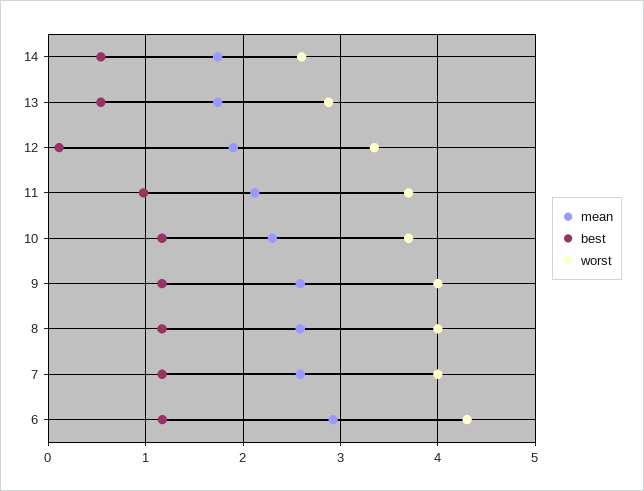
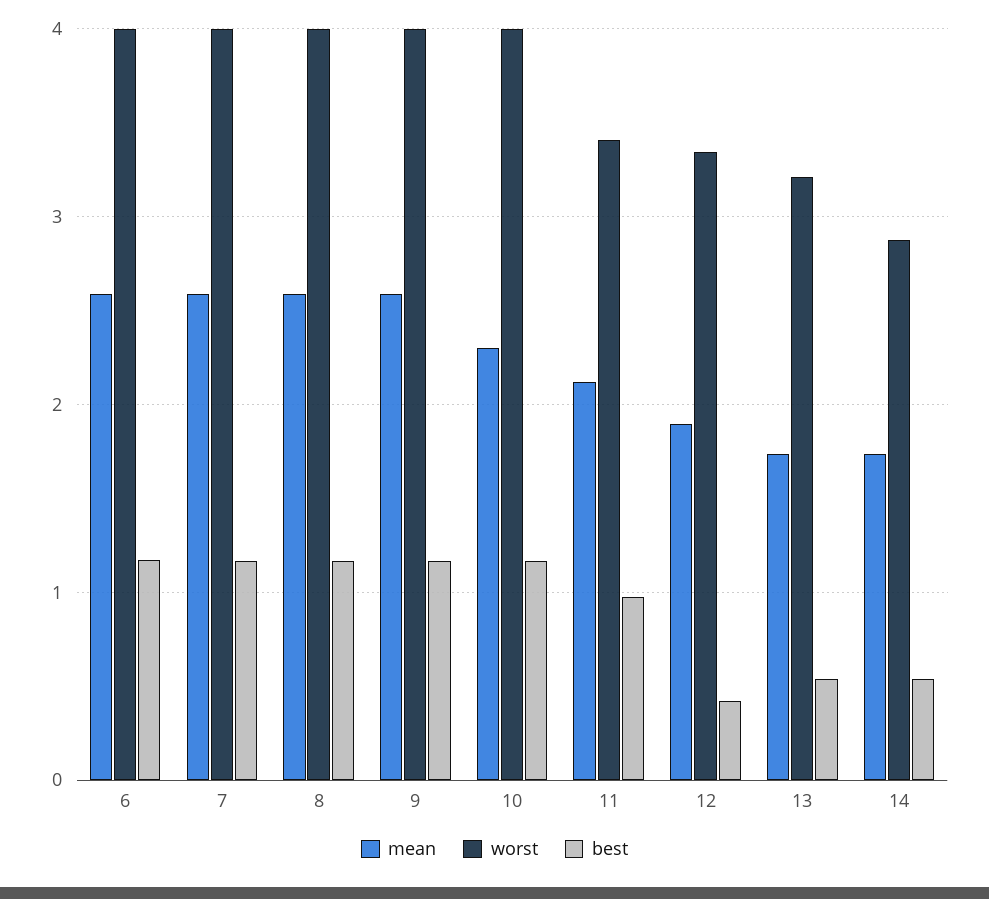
worst, 14: 2.6 -> 2.9
worst, 13: 2.9 -> 3.2
best, 12: 0.1 -> 0.4
worst, 11: 3.7 -> 3.4
worst, 10: 3.7 -> 4
mean, 6: 2.9 -> 2.6
worst, 6: 4.3 -> 4

